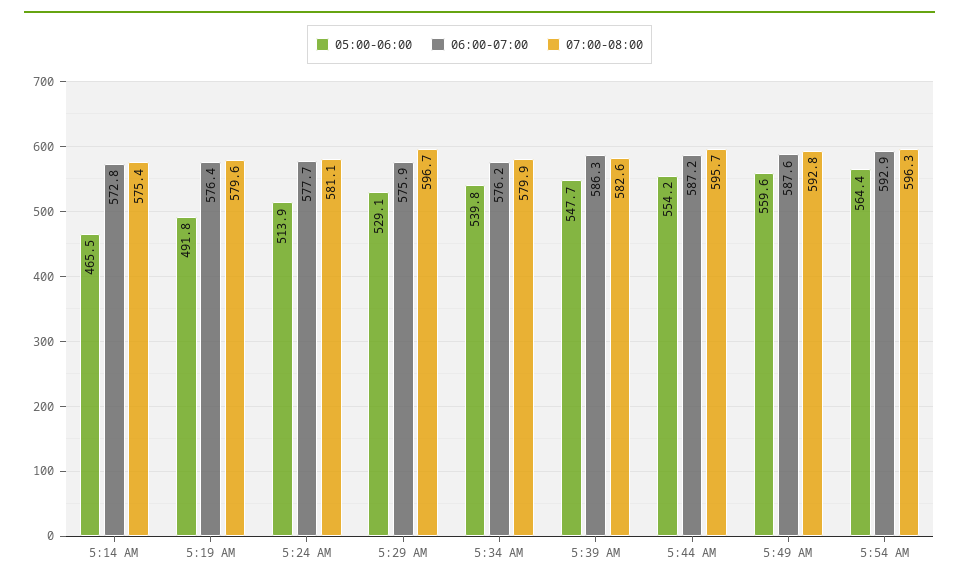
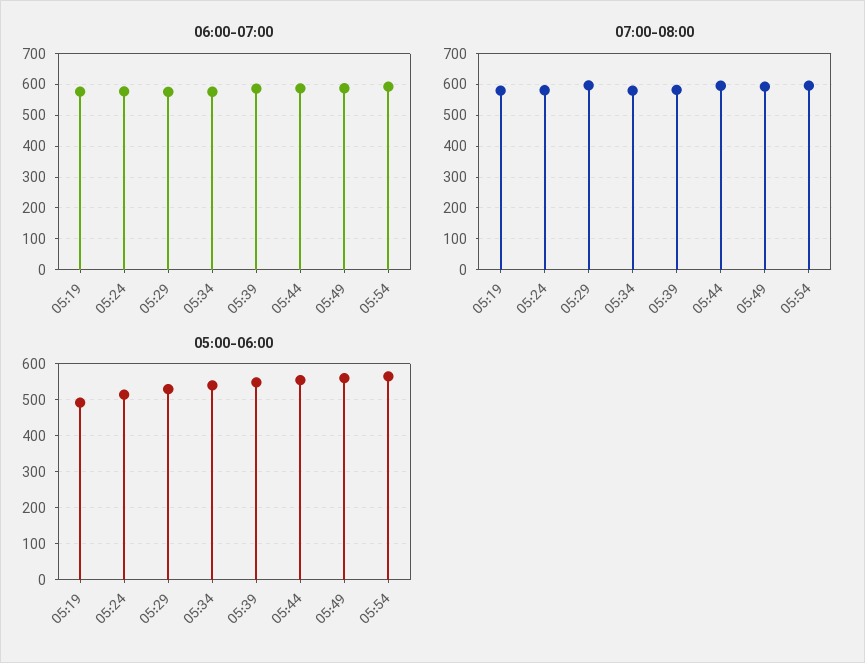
05:00-06:00, 5:14 AM: 465.5 -> none
06:00-07:00, 5:14 AM: 572.8 -> none
07:00-08:00, 5:14 AM: 575.4 -> none

